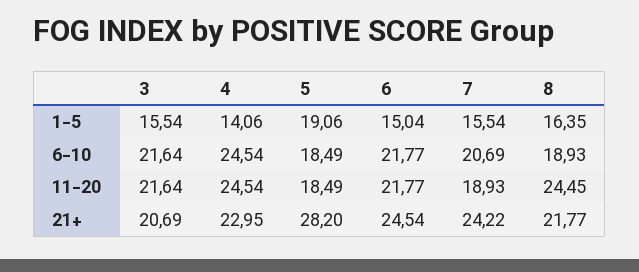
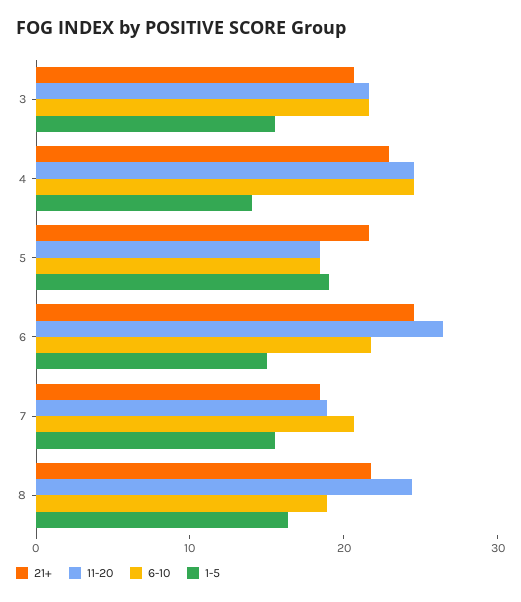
11-20, 6: 21.77 -> 26
21+, 5: 28.2 -> 22
21+, 7: 24.22 -> 18

